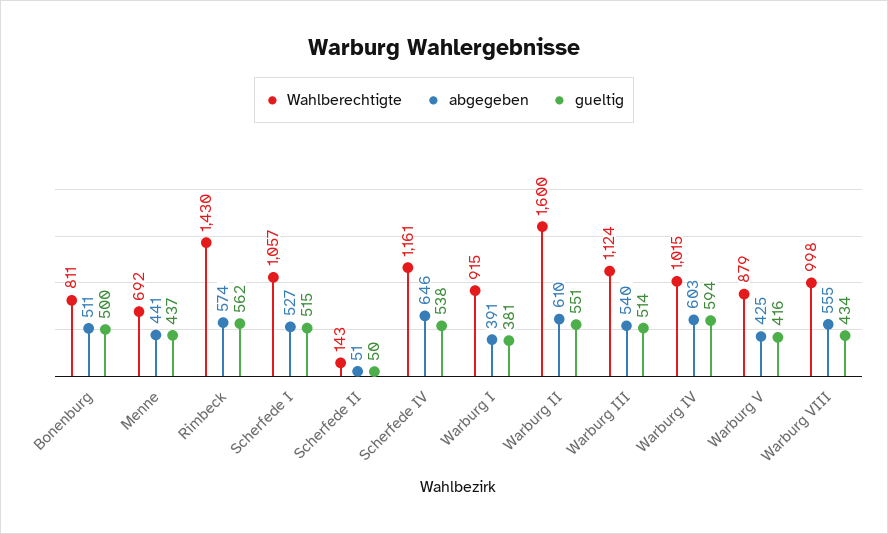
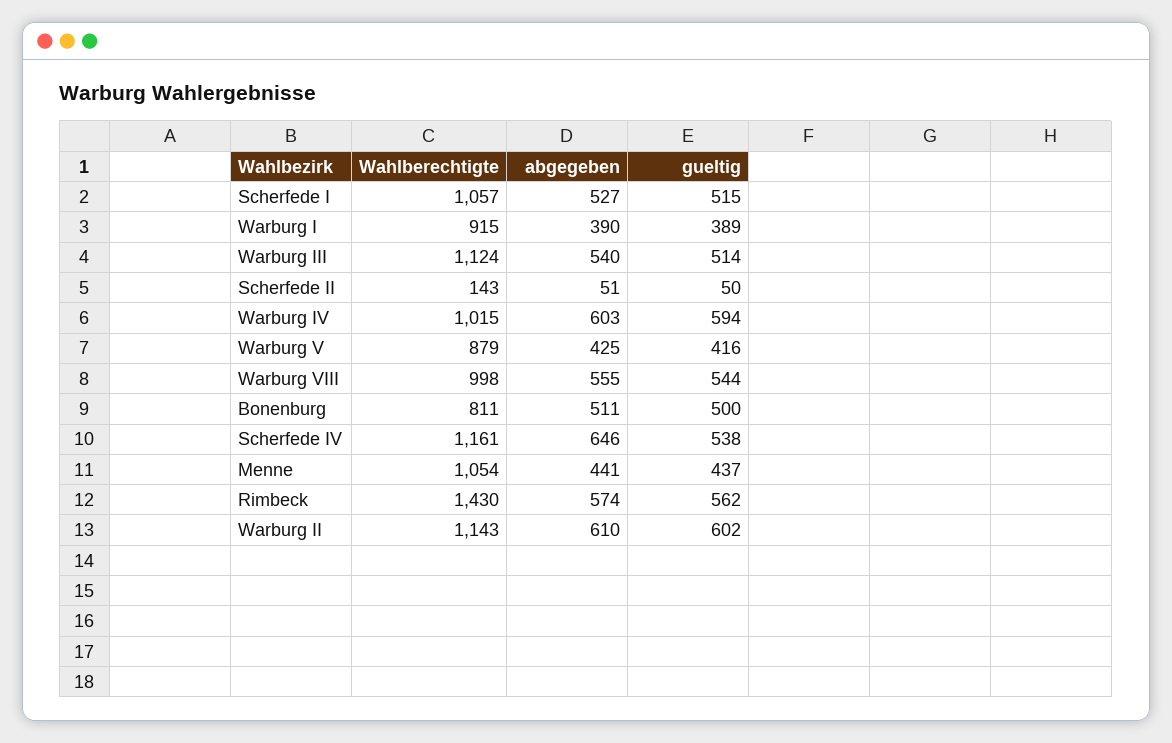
Wahlberechtigte, Menne: 692 -> 1054
abgegeben, Warburg I: 391 -> 390
gueltig, Warburg I: 381 -> 389
Wahlberechtigte, Warburg II: 1600 -> 1143
gueltig, Warburg II: 551 -> 602
gueltig, Warburg VIII: 434 -> 544

